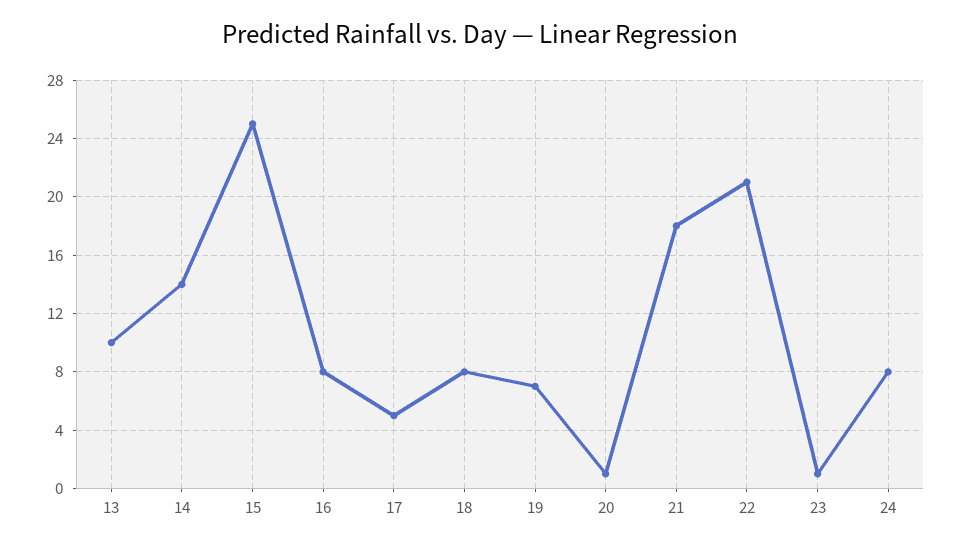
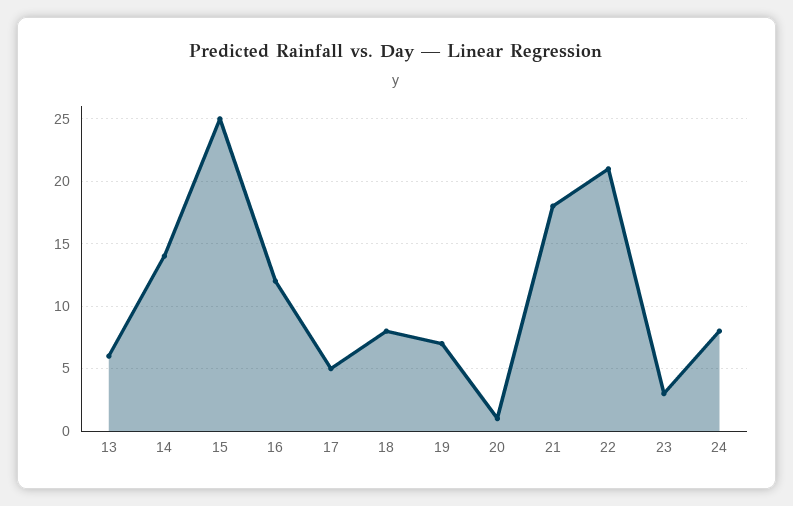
13: 10 -> 6
16: 8 -> 12
23: 1 -> 3

